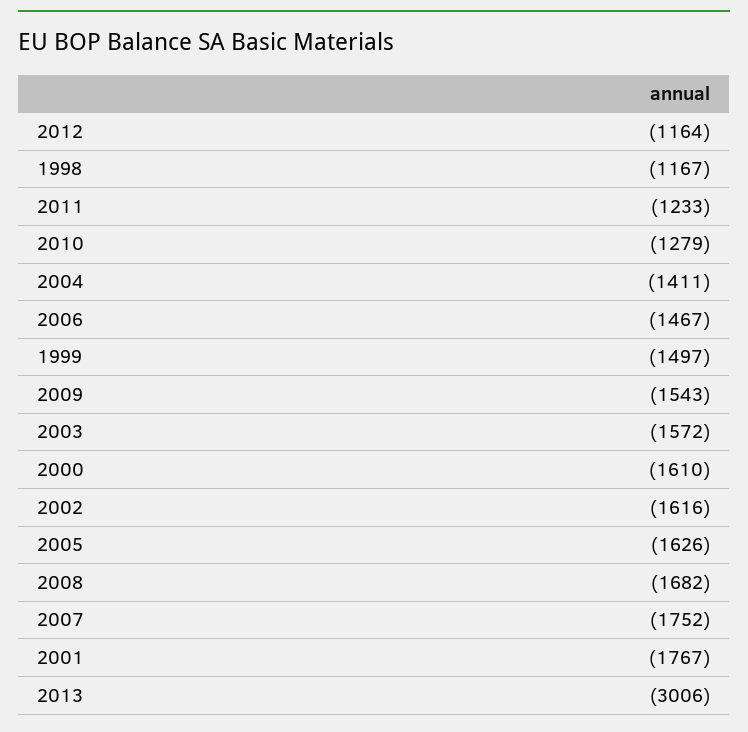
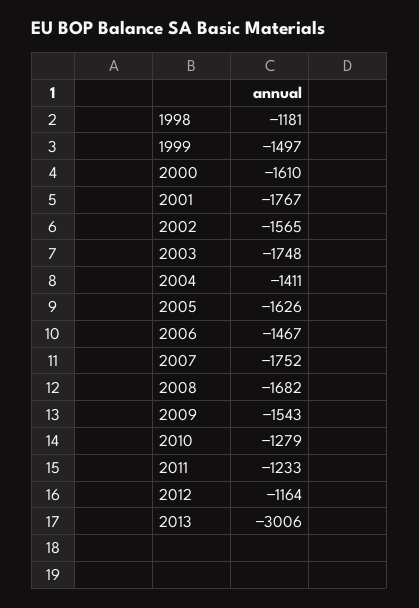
1998: -1167 -> -1181
2003: -1572 -> -1748
2002: -1616 -> -1565

